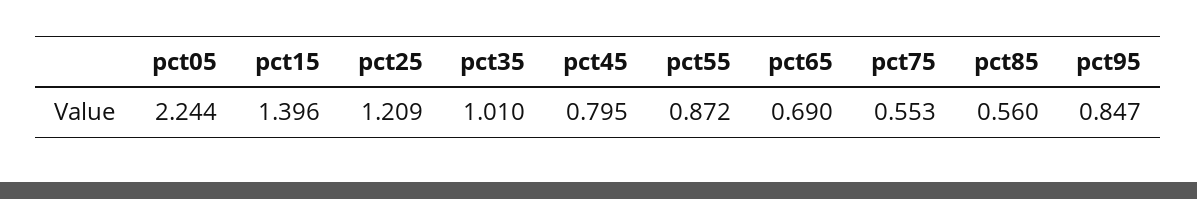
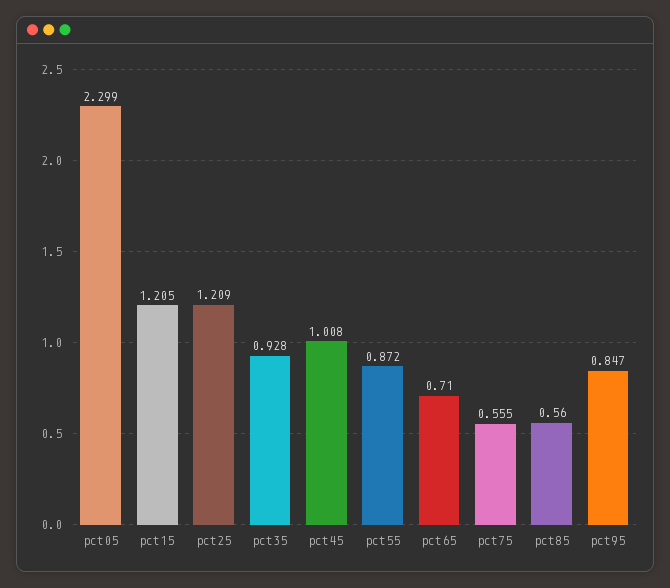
pct05: 2.244 -> 2.299
pct15: 1.396 -> 1.205
pct35: 1.01 -> 0.928
pct45: 0.795 -> 1.008
pct65: 0.69 -> 0.71
pct75: 0.553 -> 0.555

